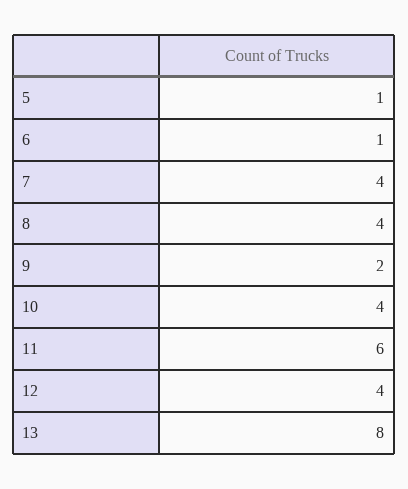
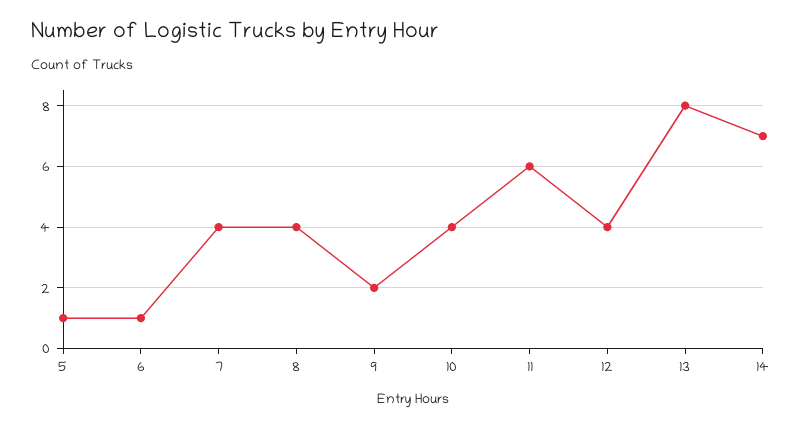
14: none -> 7

